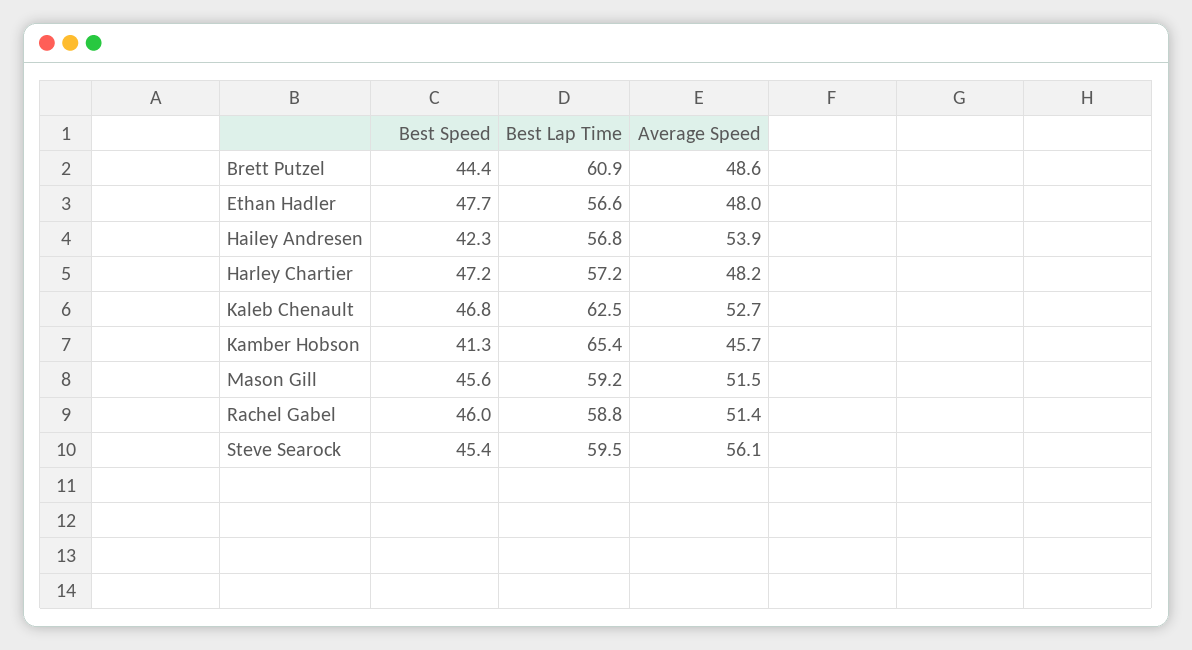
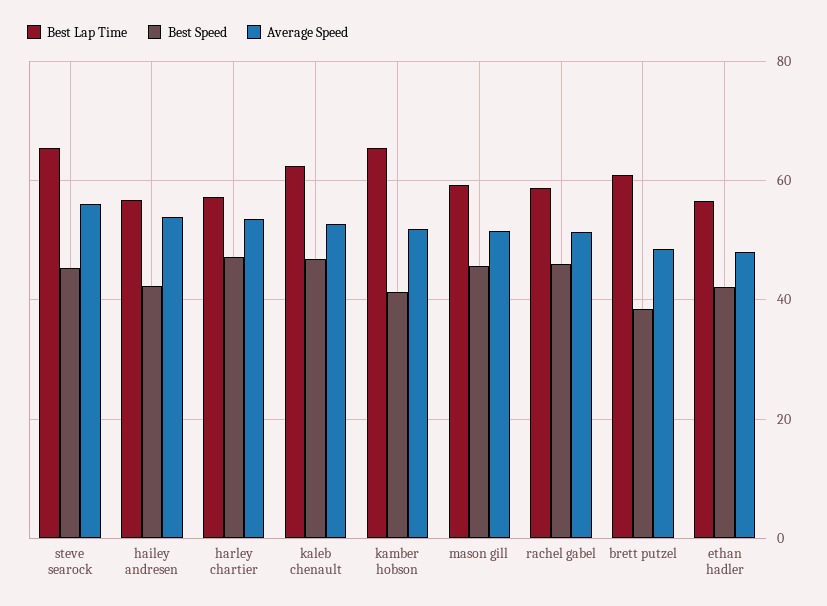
Best Speed, Brett Putzel: 44.4 -> 38
Best Speed, Ethan Hadler: 47.7 -> 42
Average Speed, Harley Chartier: 48.2 -> 54
Average Speed, Kamber Hobson: 45.7 -> 52
Best Lap Time, Steve Searock: 59.5 -> 66

